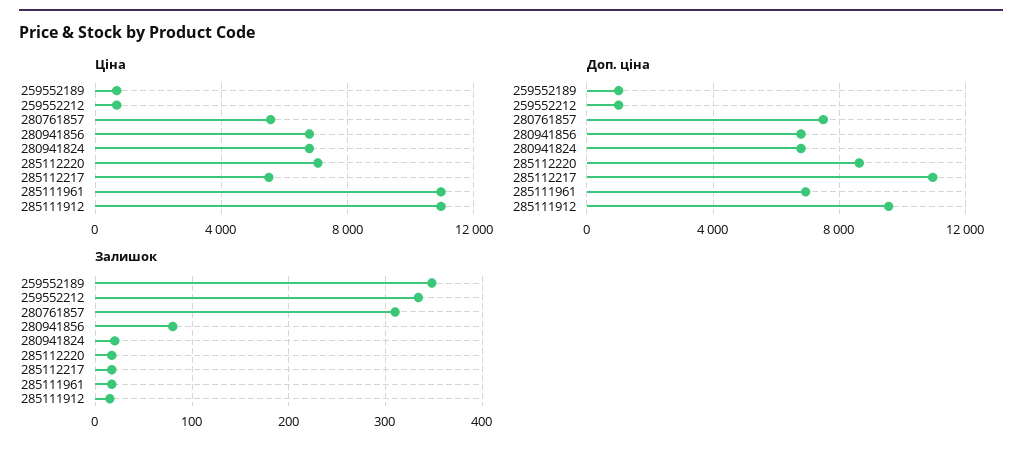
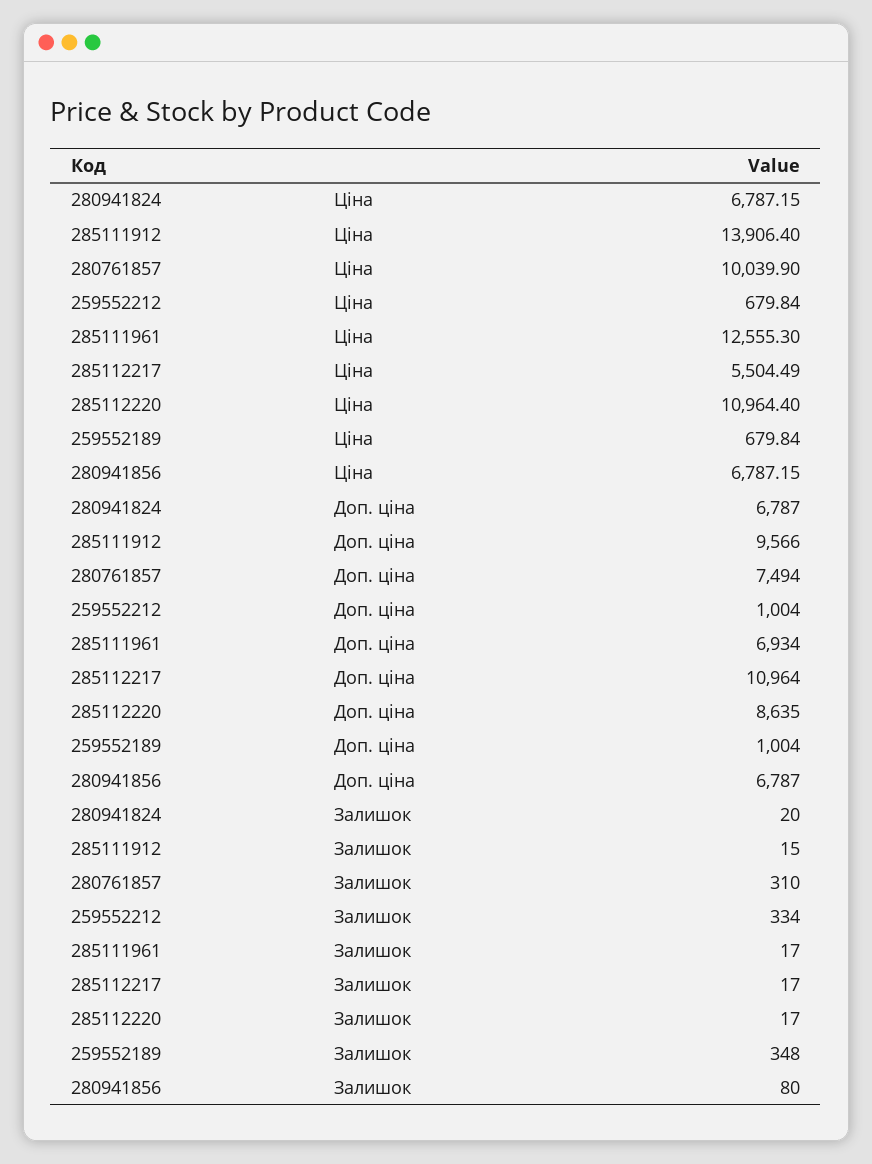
Ціна, 280761857: 5500 -> 10039.9
Ціна, 285112220: 7000 -> 10964.4
Ціна, 285111961: 11000 -> 12555.3
Ціна, 285111912: 11000 -> 13906.4

